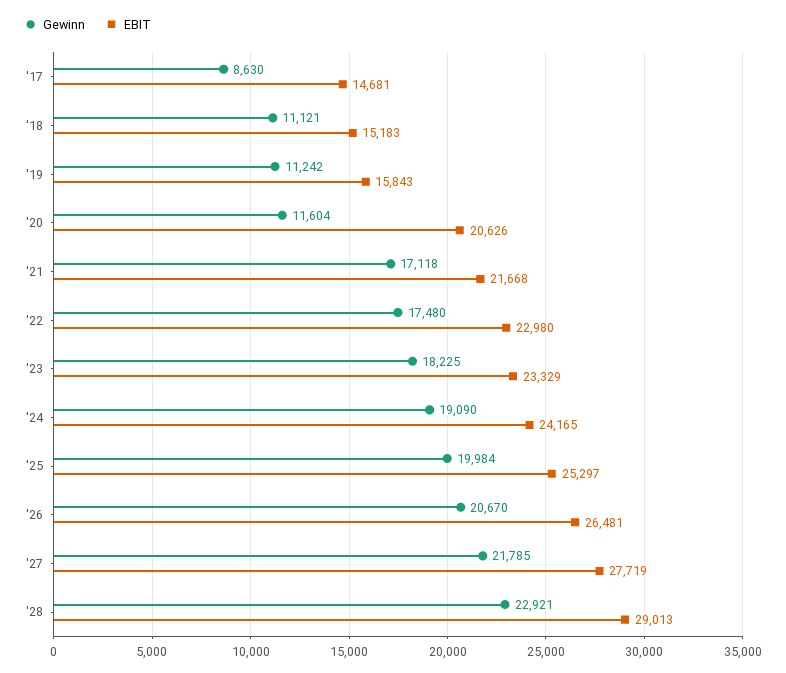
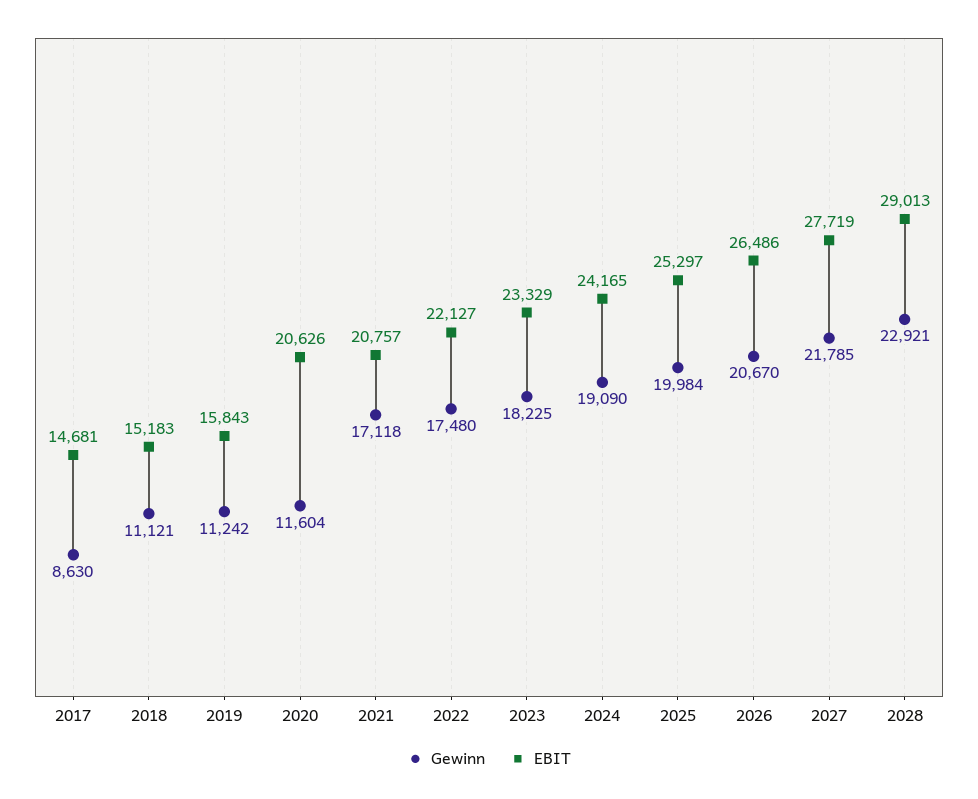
EBIT, '21: 21668 -> 20757
EBIT, '22: 22980 -> 22127
EBIT, '26: 26481 -> 26486

